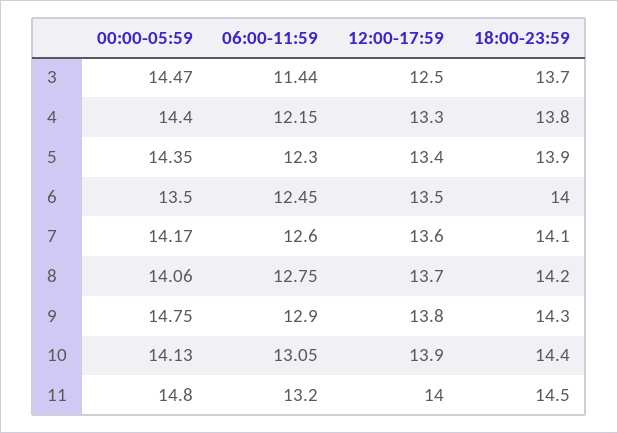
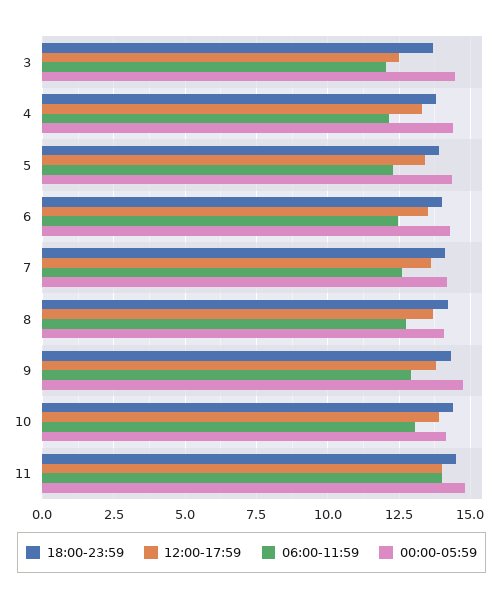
06:00-11:59, 3: 11.44 -> 12
00:00-05:59, 6: 13.5 -> 14.25
06:00-11:59, 11: 13.2 -> 14

